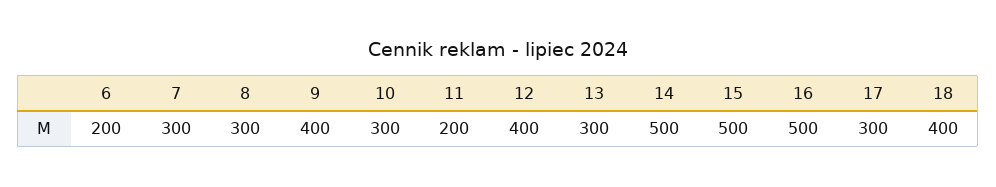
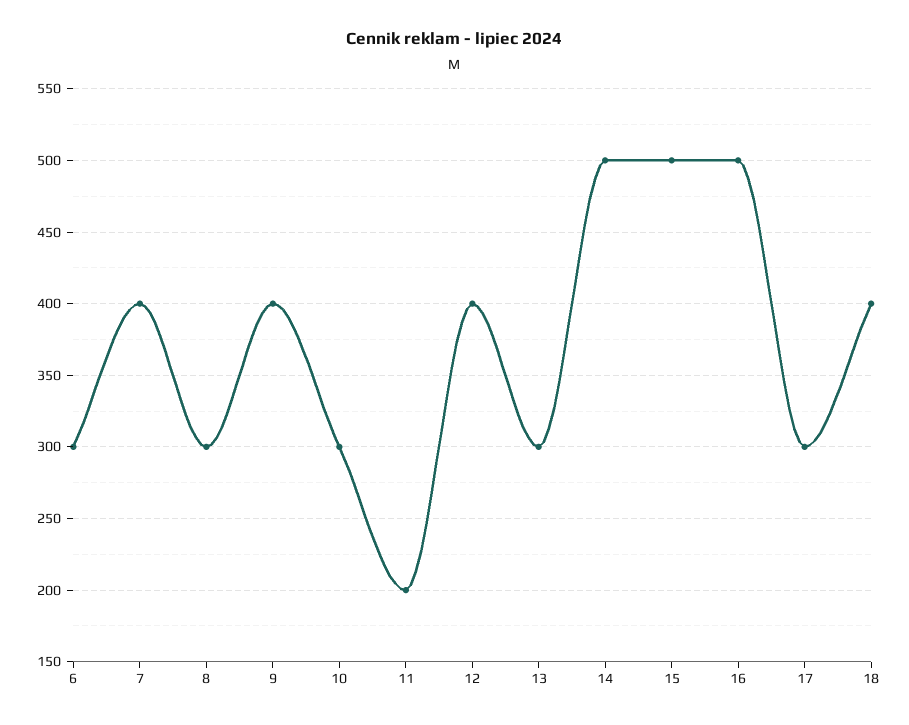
6: 200 -> 300
7: 300 -> 400

